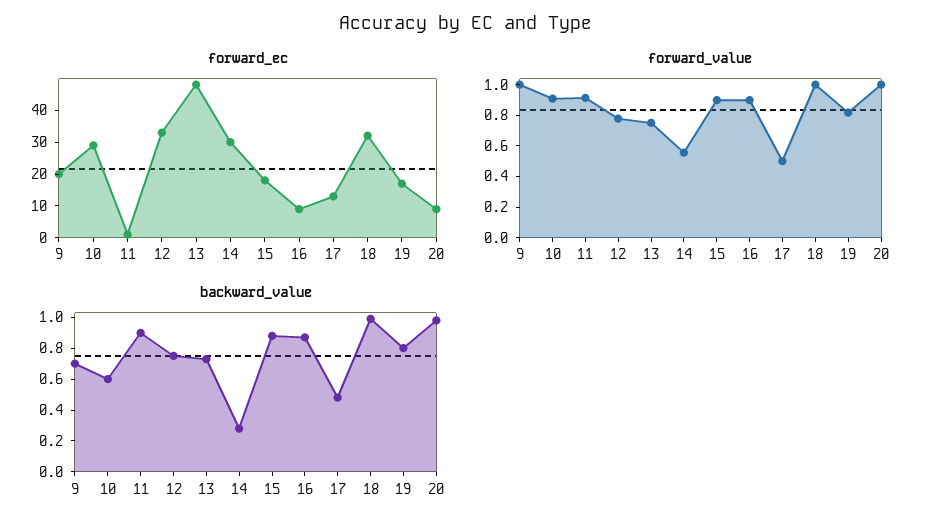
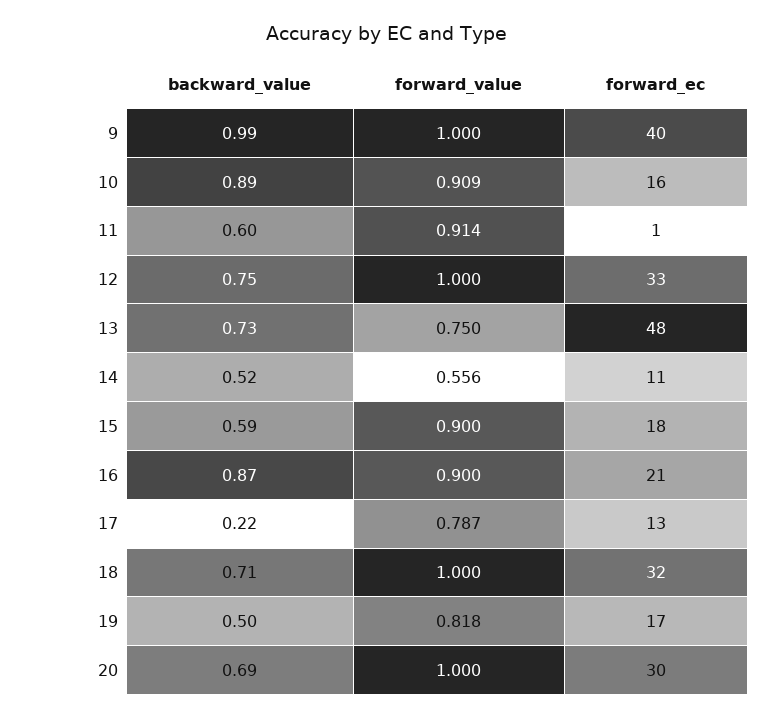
forward_ec, 9: 20 -> 40
forward_ec, 10: 30 -> 16
forward_ec, 14: 30 -> 11
forward_ec, 16: 10 -> 21
forward_ec, 20: 10 -> 30
forward_value, 12: 0.8 -> 1
forward_value, 17: 0.5 -> 0.787
backward_value, 9: 0.7 -> 0.99
backward_value, 10: 0.6 -> 0.89
backward_value, 11: 0.9 -> 0.6
backward_value, 14: 0.3 -> 0.52
backward_value, 15: 0.9 -> 0.59
backward_value, 17: 0.5 -> 0.22
backward_value, 18: 1 -> 0.71
backward_value, 19: 0.8 -> 0.5
backward_value, 20: 1 -> 0.69

